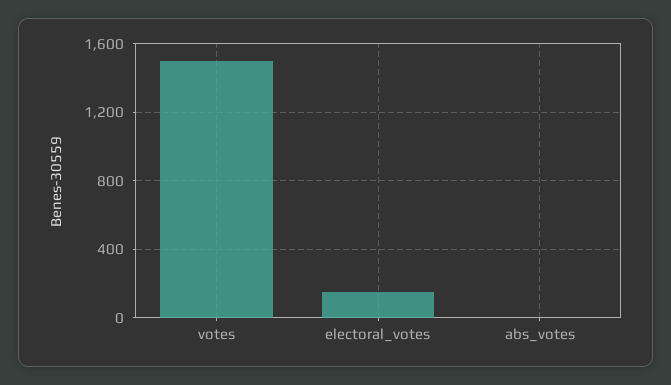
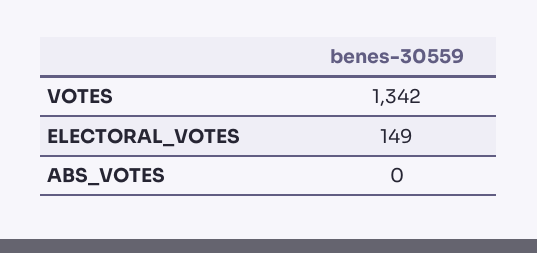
votes: 1500 -> 1342

